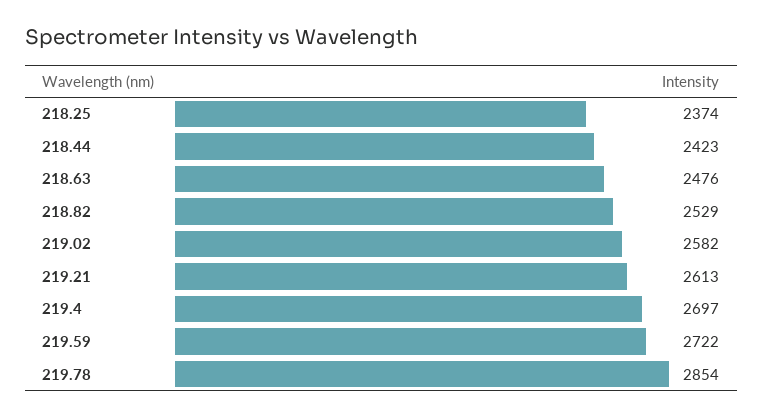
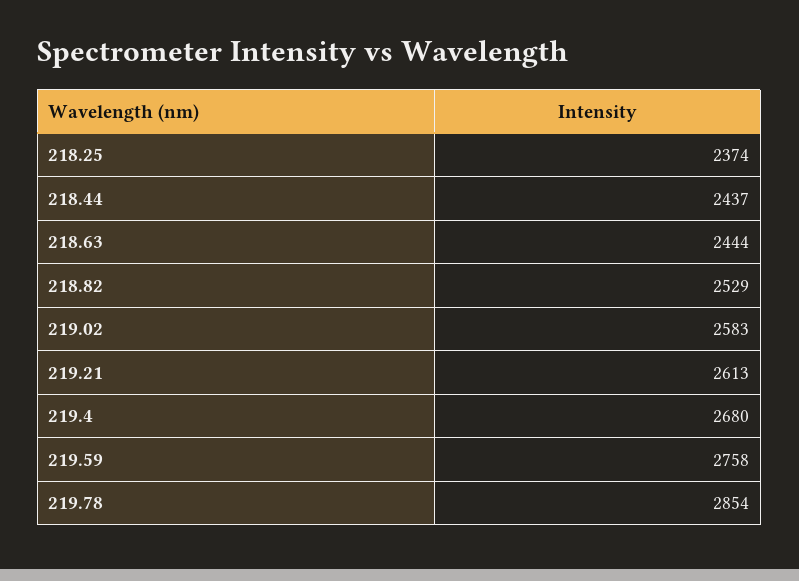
218.44: 2423 -> 2437
218.63: 2476 -> 2444
219.02: 2582 -> 2583
219.4: 2697 -> 2680
219.59: 2722 -> 2758

